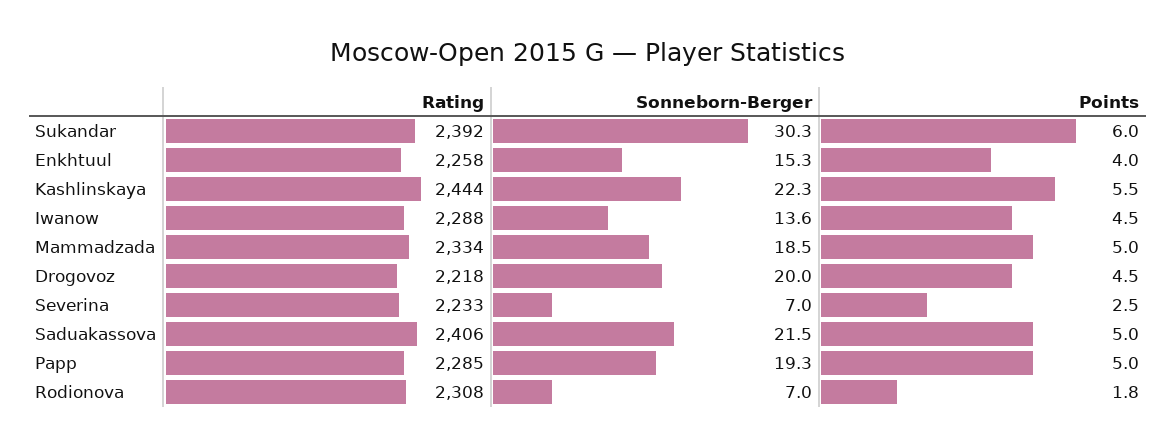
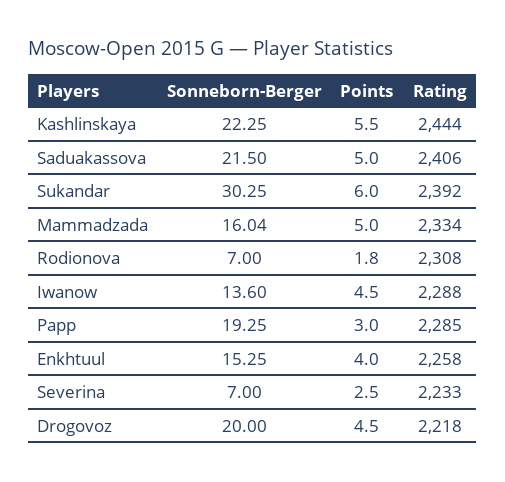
Sonneborn-Berger, Mammadzada: 18.5 -> 16.04
Points, Papp: 5 -> 3

